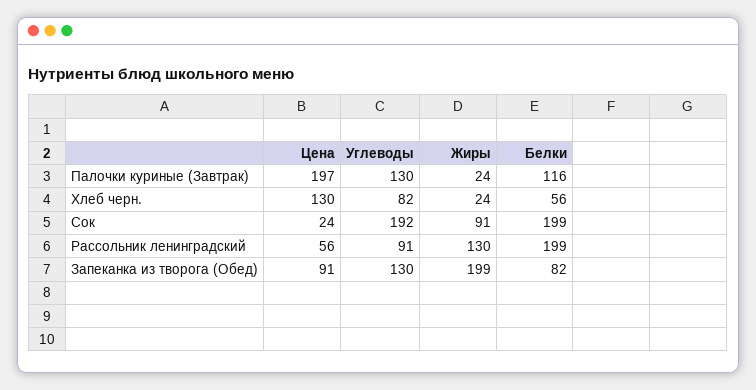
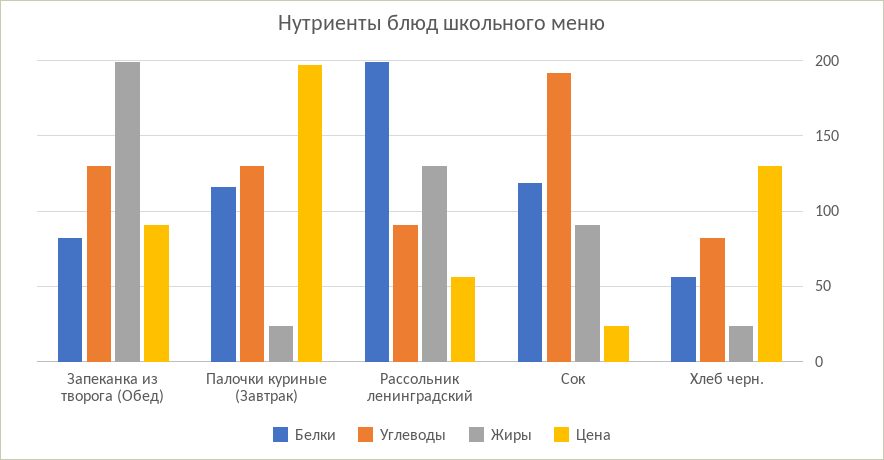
Белки, Сок: 199 -> 120

